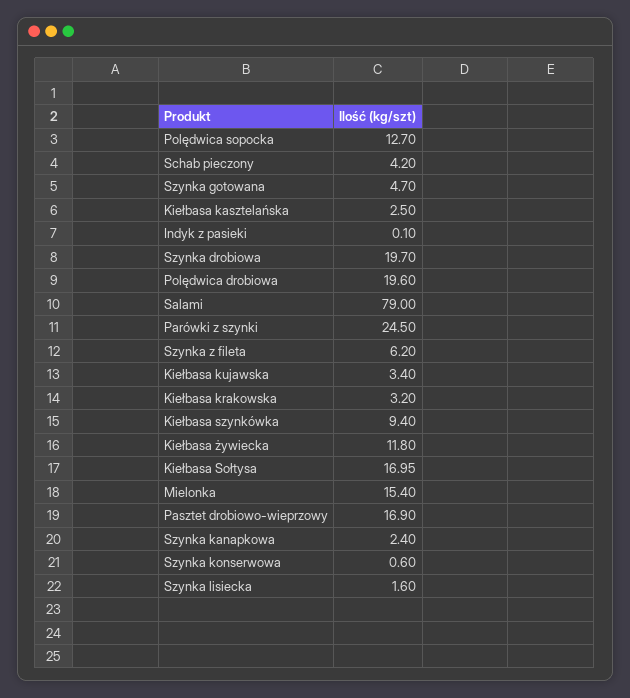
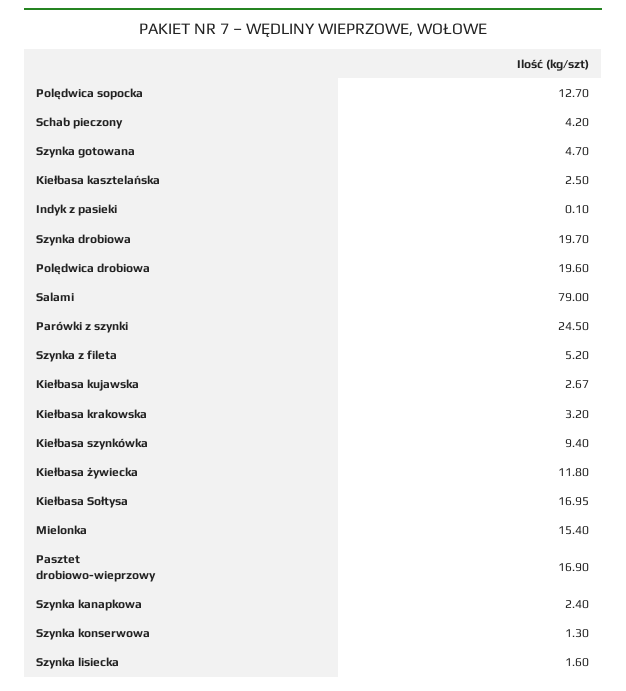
Szynka z fileta: 6.2 -> 5.2
Kiełbasa kujawska: 3.4 -> 2.67
Szynka konserwowa: 0.6 -> 1.3

